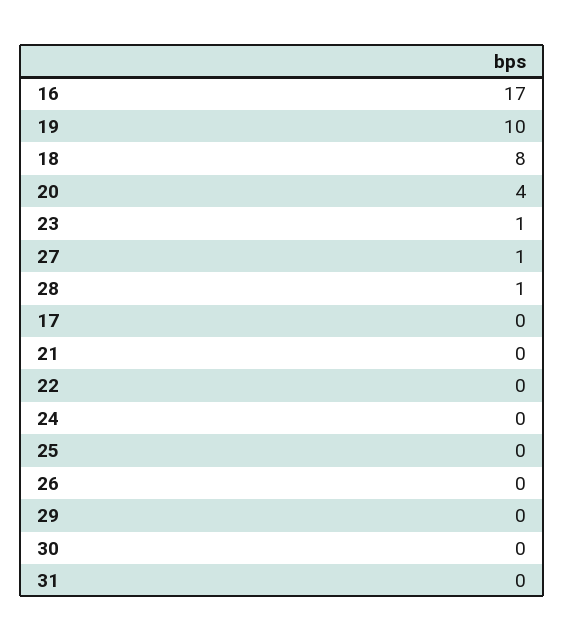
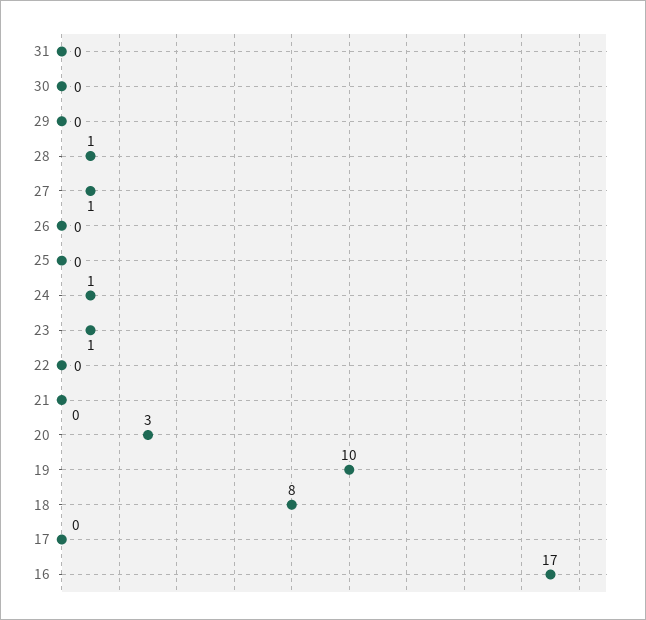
20: 4 -> 3
24: 0 -> 1

